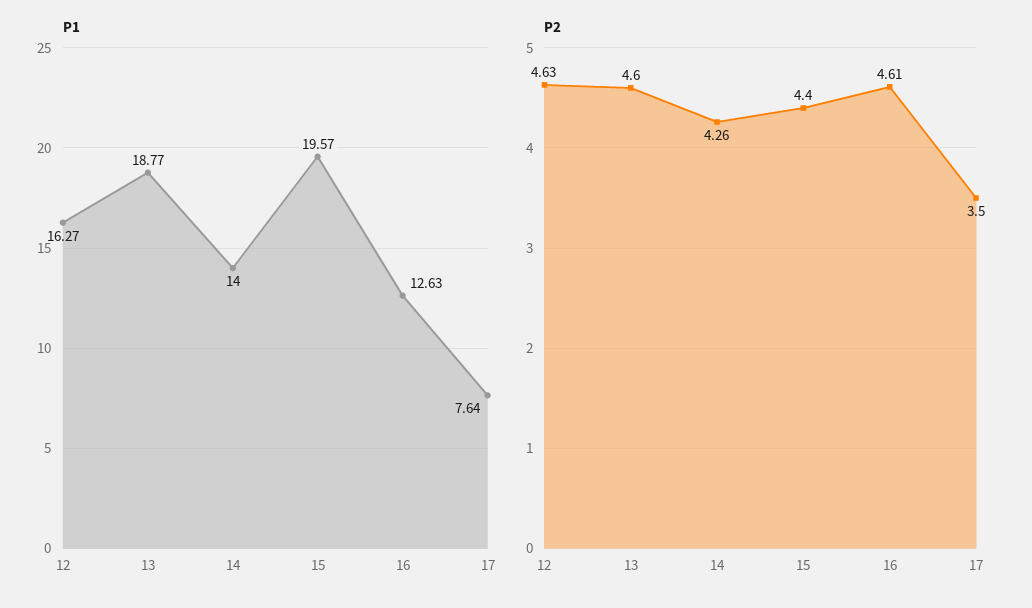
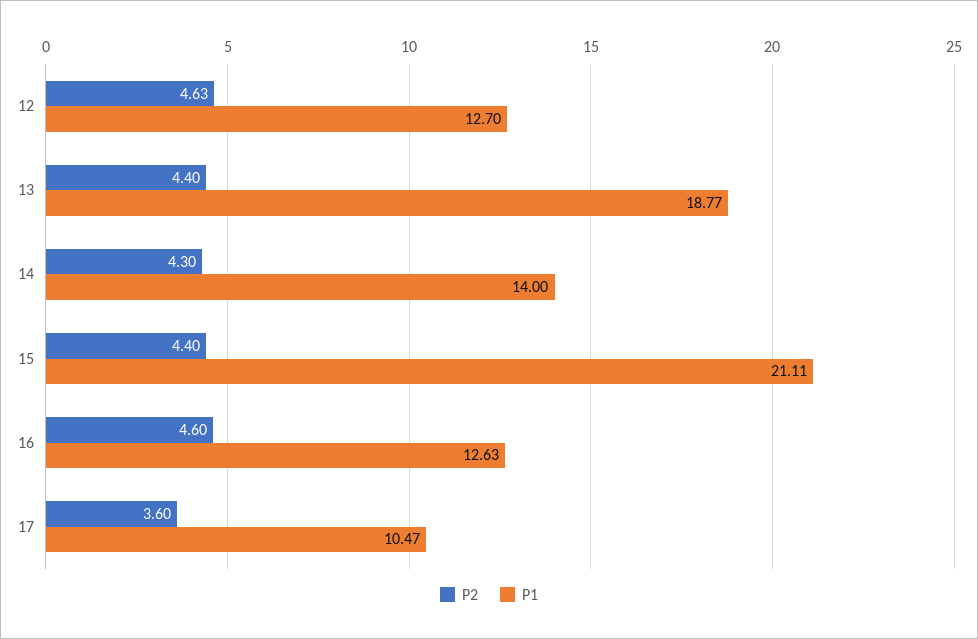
P1, 12: 16.27 -> 12.7
P1, 15: 19.57 -> 21.11
P1, 17: 7.64 -> 10.47
P2, 13: 4.6 -> 4.4
P2, 14: 4.26 -> 4.3
P2, 16: 4.61 -> 4.6
P2, 17: 3.5 -> 3.6

